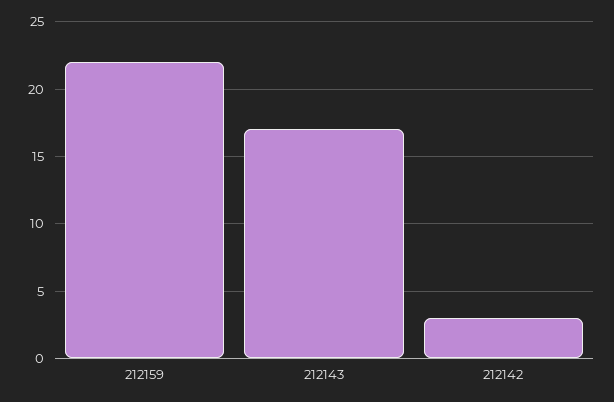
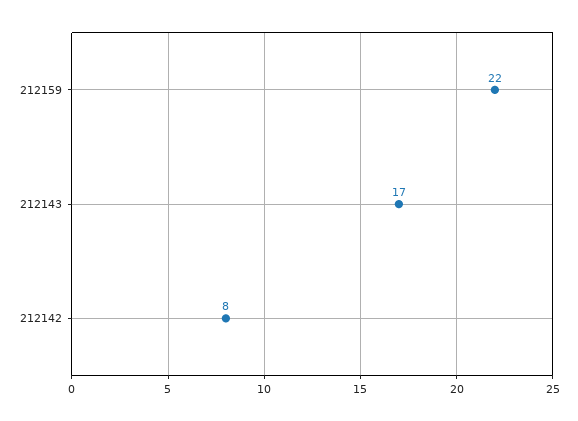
212142: 3 -> 8

